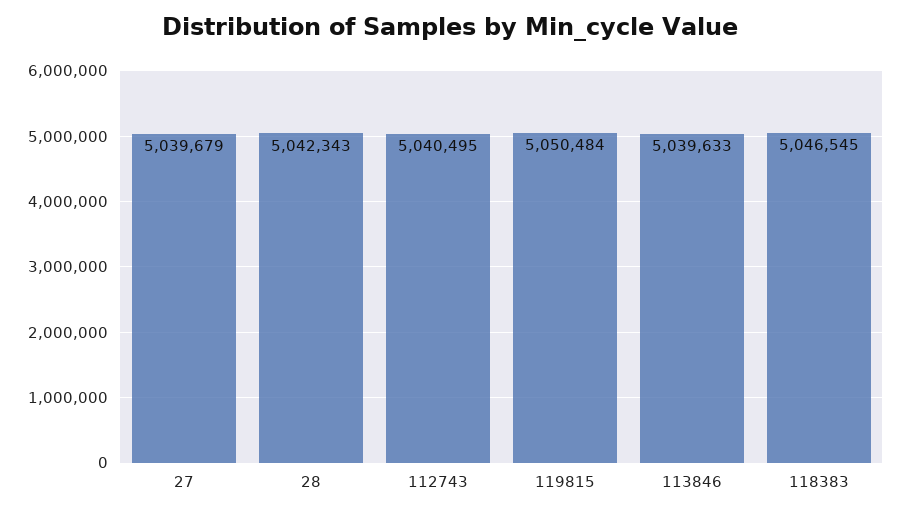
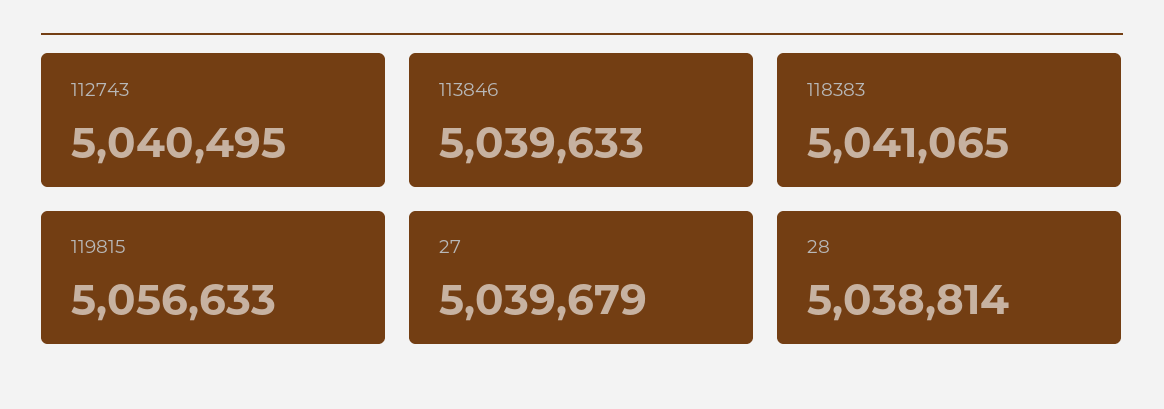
28: 5042343 -> 5038814
119815: 5050484 -> 5056633
118383: 5046545 -> 5041065

